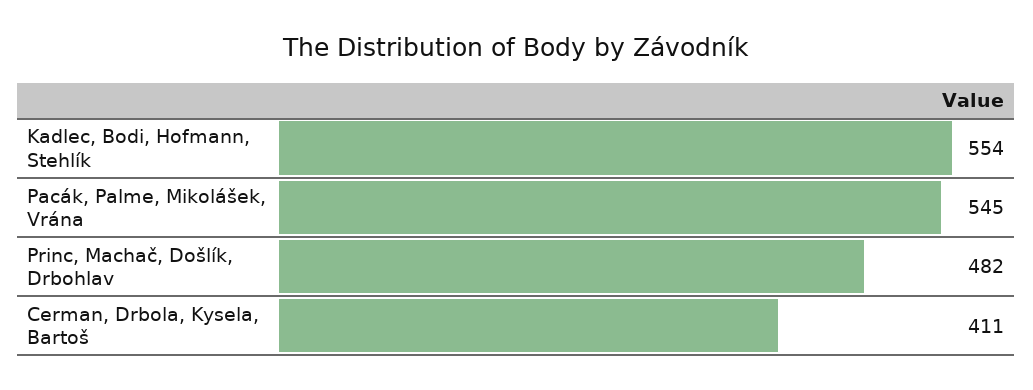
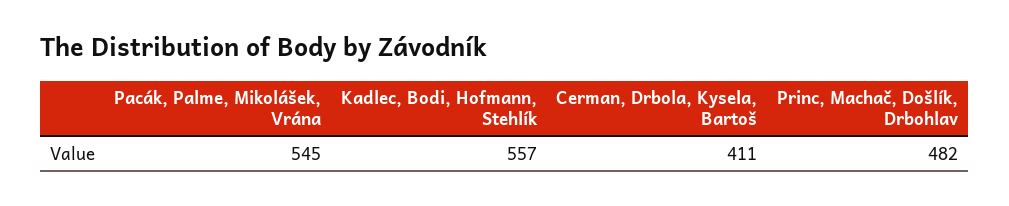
Kadlec, Bodi, Hofmann, Stehlík: 554 -> 557

